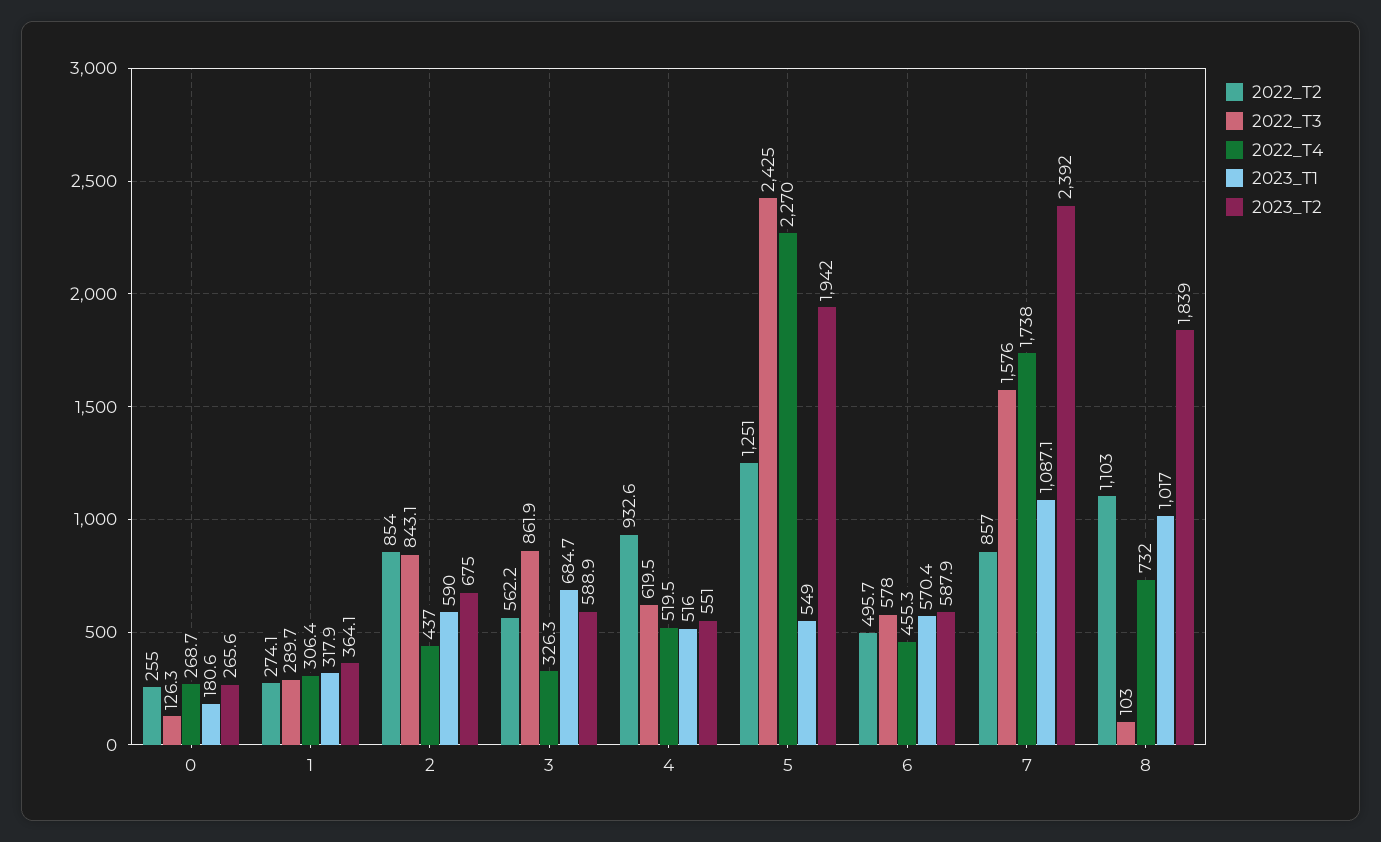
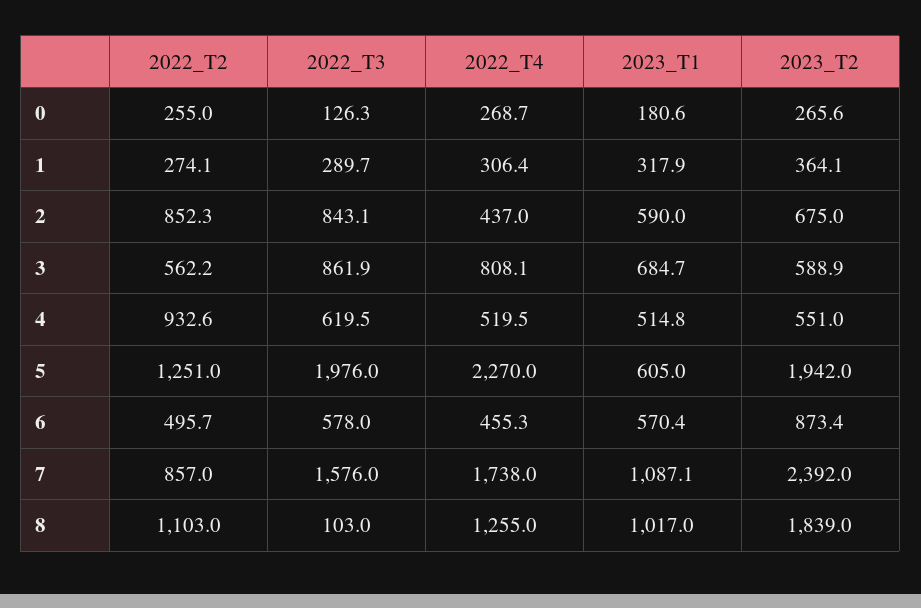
2022_T2, 2: 854 -> 852.3
2022_T4, 3: 326.3 -> 808.1
2023_T1, 4: 516 -> 514.8
2022_T3, 5: 2425 -> 1976
2023_T1, 5: 549 -> 605
2023_T2, 6: 587.9 -> 873.4
2022_T4, 8: 732 -> 1255

